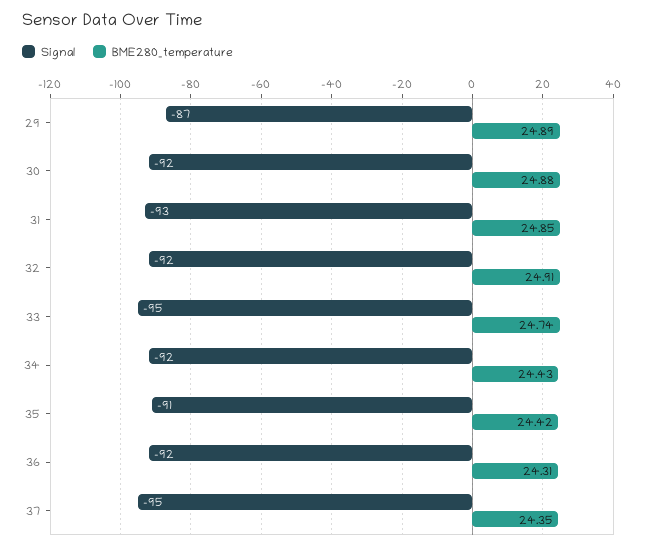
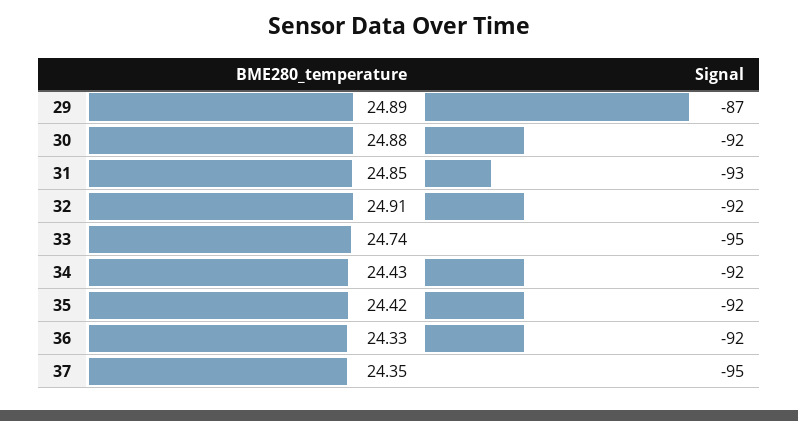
Signal, 35: -91 -> -92
BME280_temperature, 36: 24.31 -> 24.33

